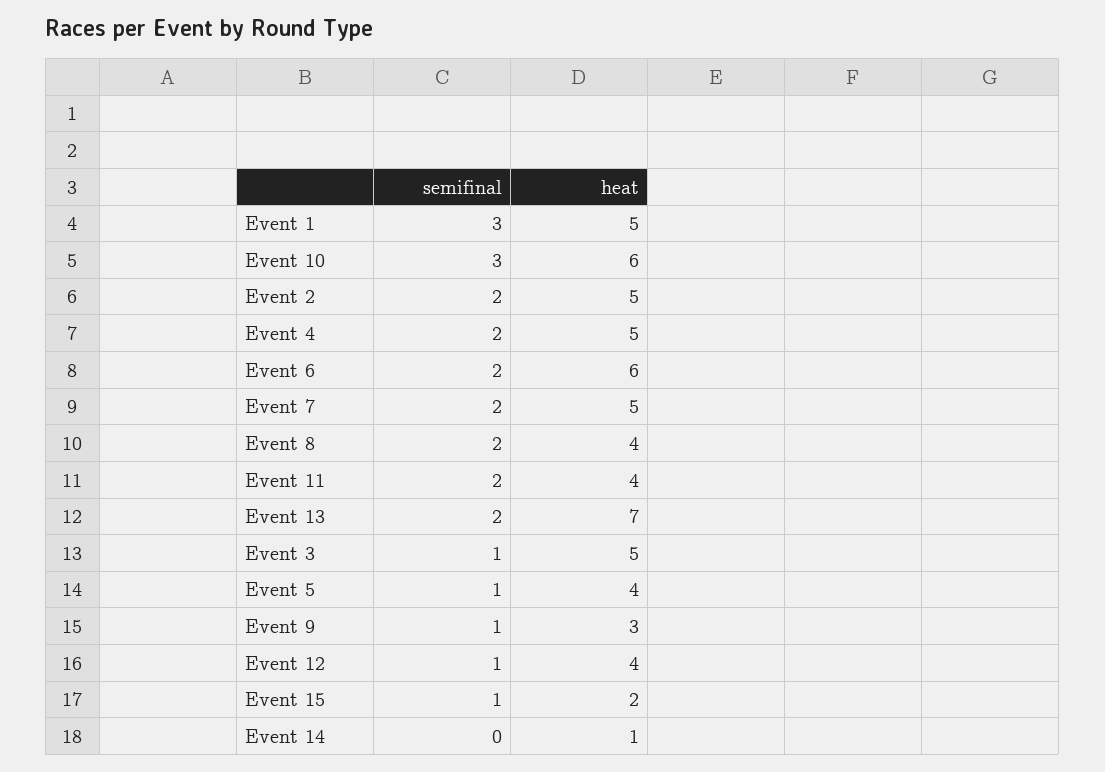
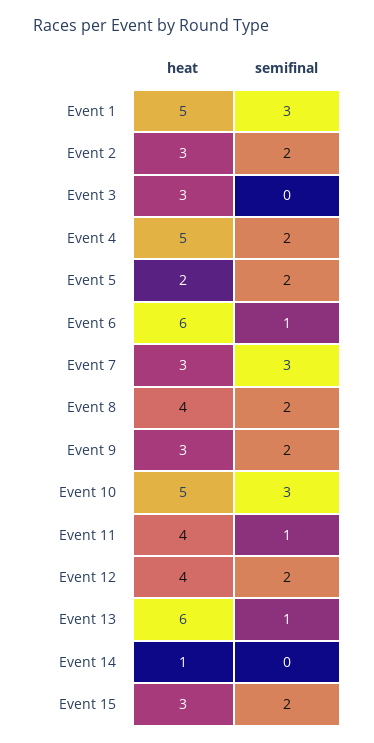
heat, Event 10: 6 -> 5
heat, Event 2: 5 -> 3
semifinal, Event 6: 2 -> 1
semifinal, Event 7: 2 -> 3
heat, Event 7: 5 -> 3
semifinal, Event 11: 2 -> 1
semifinal, Event 13: 2 -> 1
heat, Event 13: 7 -> 6
semifinal, Event 3: 1 -> 0
heat, Event 3: 5 -> 3
semifinal, Event 5: 1 -> 2
heat, Event 5: 4 -> 2
semifinal, Event 9: 1 -> 2
semifinal, Event 12: 1 -> 2
semifinal, Event 15: 1 -> 2
heat, Event 15: 2 -> 3

